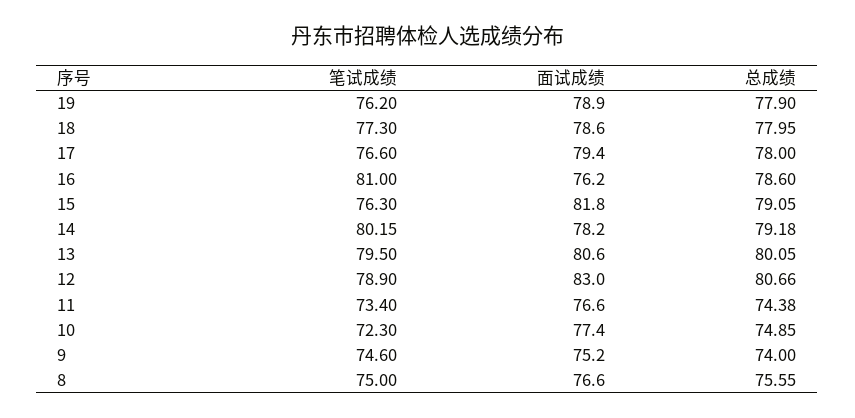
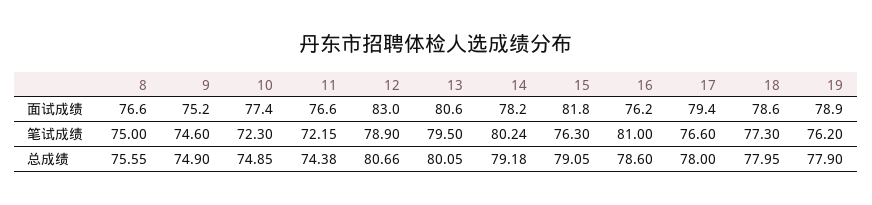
笔试成绩, 14: 80.15 -> 80.24
笔试成绩, 11: 73.4 -> 72.15
总成绩, 9: 74 -> 74.9

